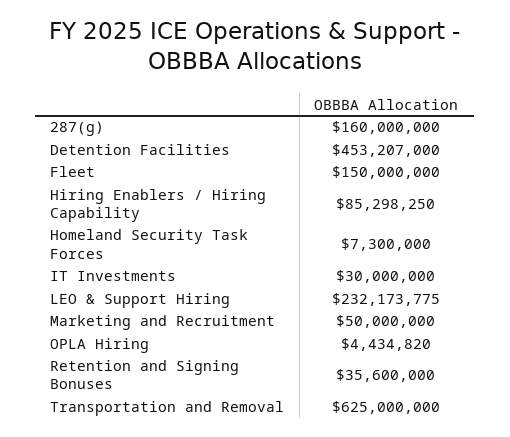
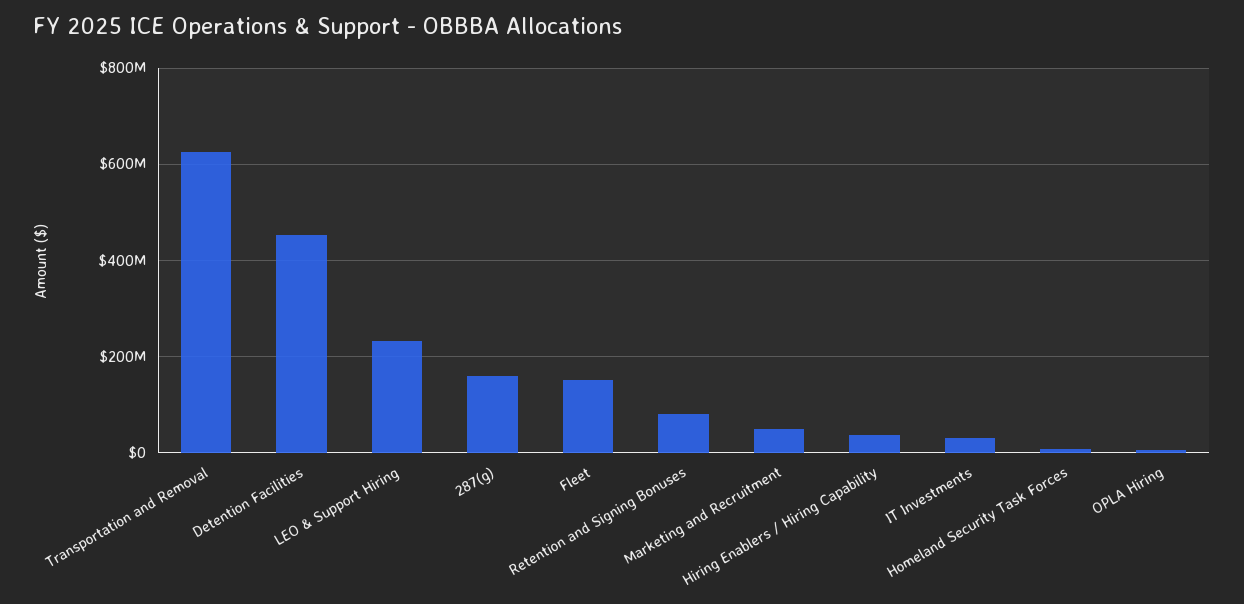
Hiring Enablers / Hiring Capability: 85298250 -> 40000000
Retention and Signing Bonuses: 35600000 -> 80000000

